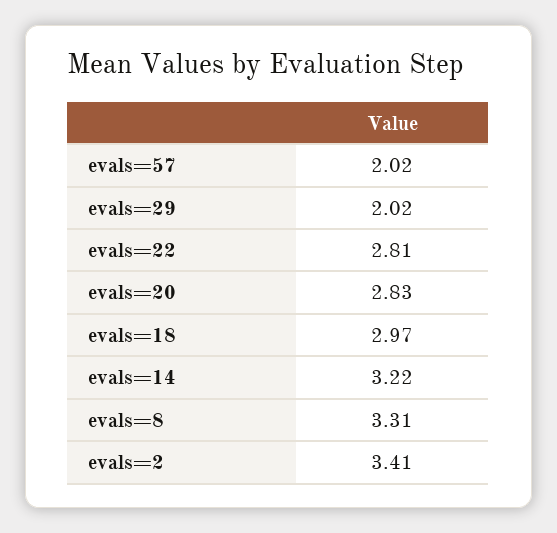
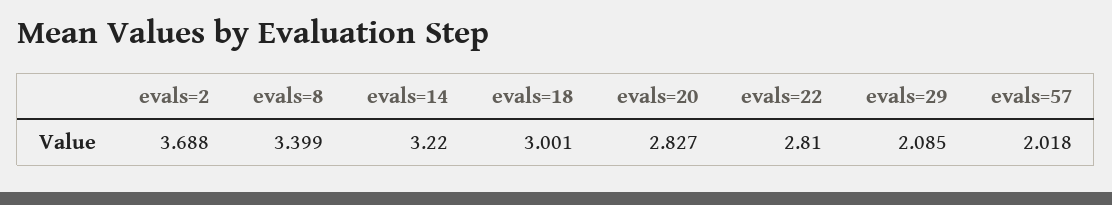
evals=29: 2.02 -> 2.085
evals=18: 2.97 -> 3.001
evals=8: 3.31 -> 3.399
evals=2: 3.41 -> 3.688

